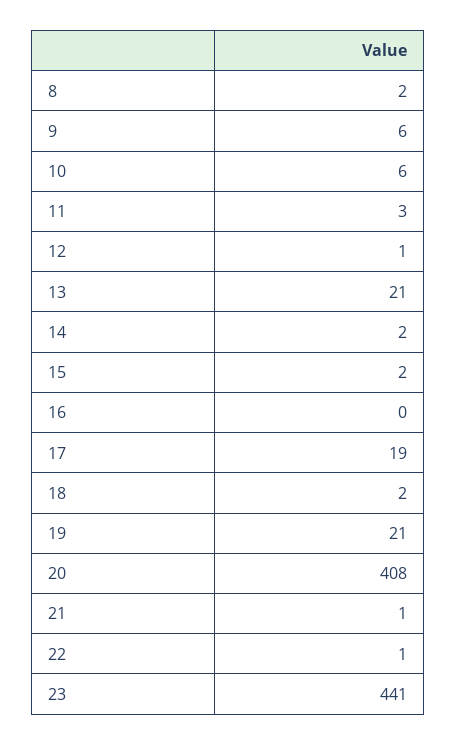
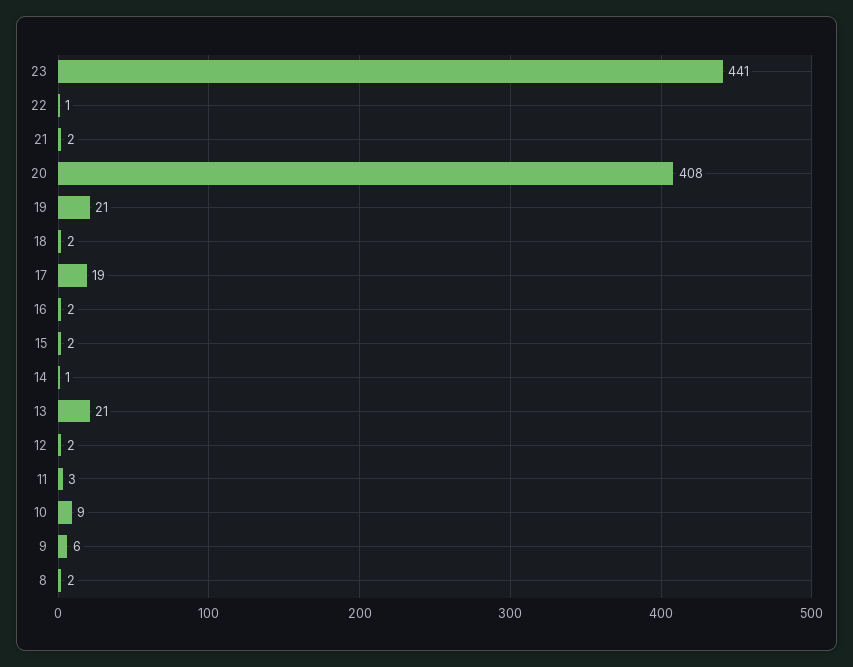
10: 6 -> 9
12: 1 -> 2
14: 2 -> 1
16: 0 -> 2
21: 1 -> 2

